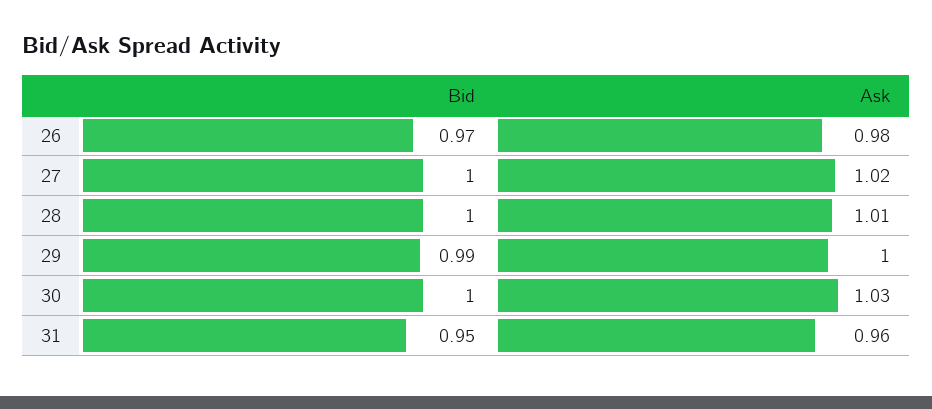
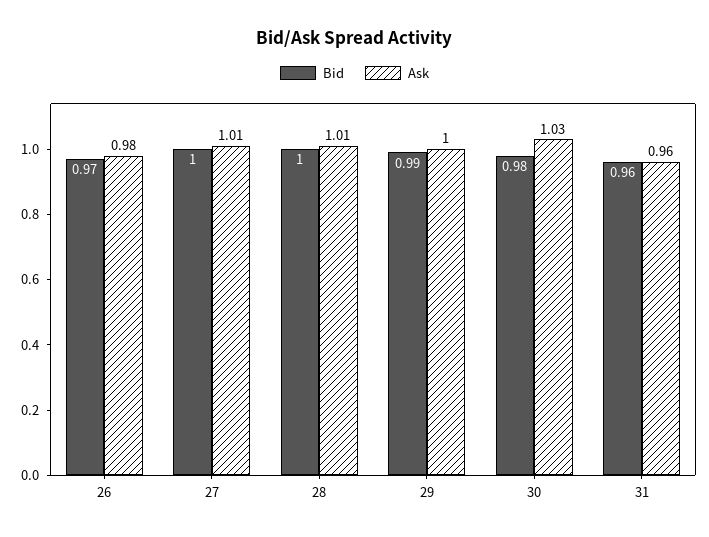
Ask, 27: 1.02 -> 1.01
Bid, 30: 1 -> 0.98
Bid, 31: 0.95 -> 0.96

